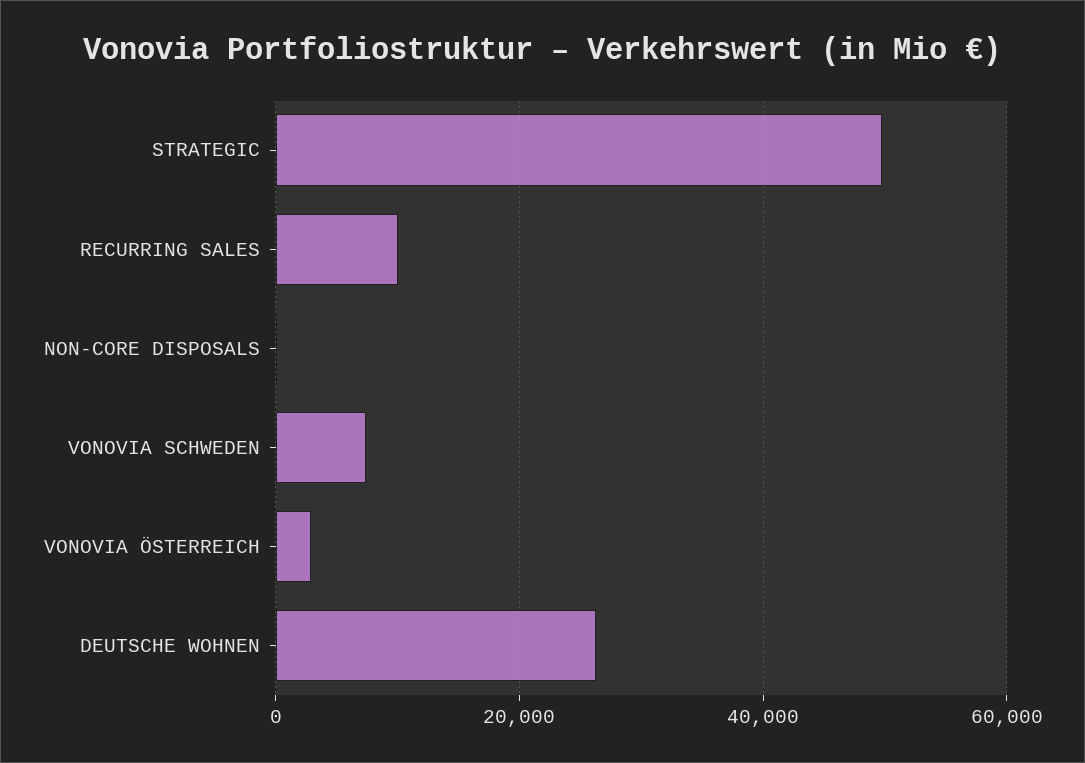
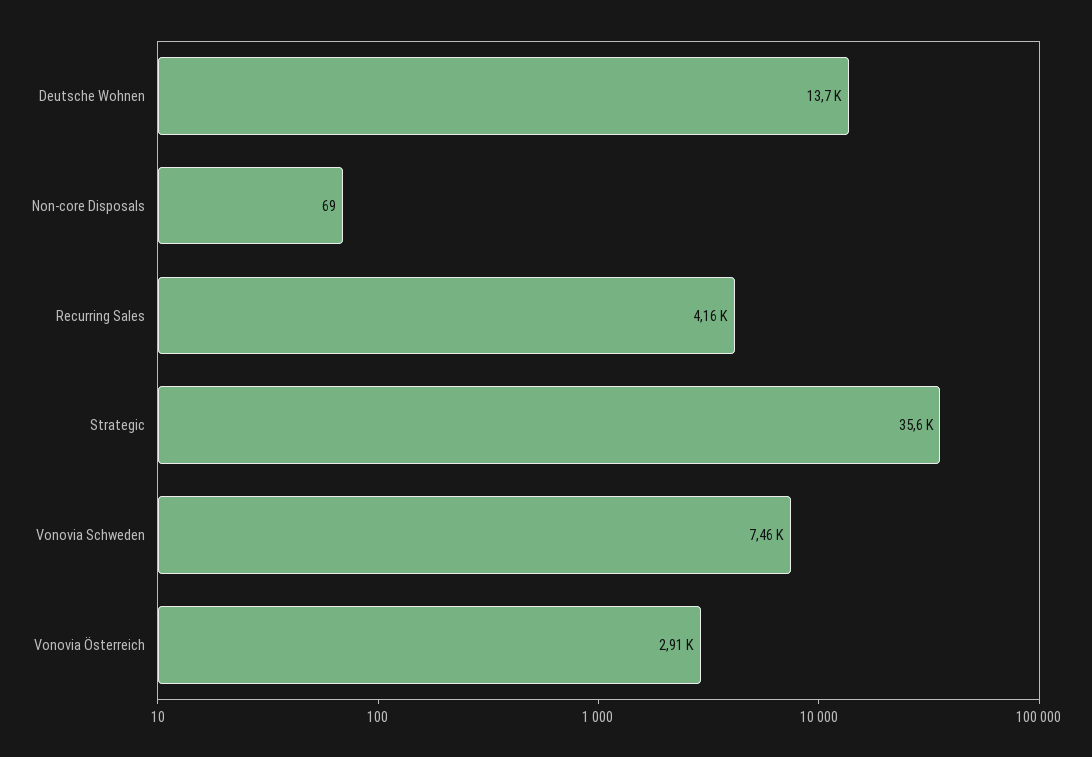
STRATEGIC: 50000 -> 35600
RECURRING SALES: 10000 -> 4160
DEUTSCHE WOHNEN: 26000 -> 13700

